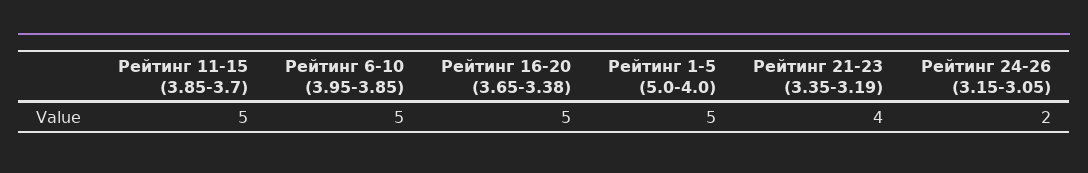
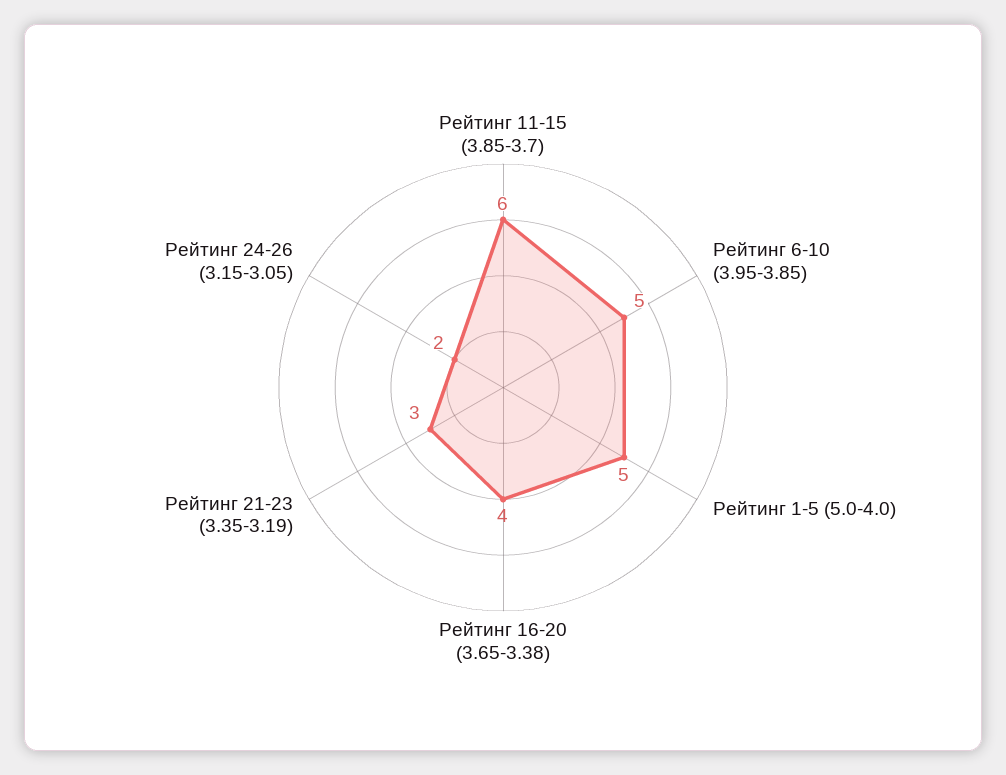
Рейтинг 11-15 (3.85-3.7): 5 -> 6
Рейтинг 16-20 (3.65-3.38): 5 -> 4
Рейтинг 21-23 (3.35-3.19): 4 -> 3

